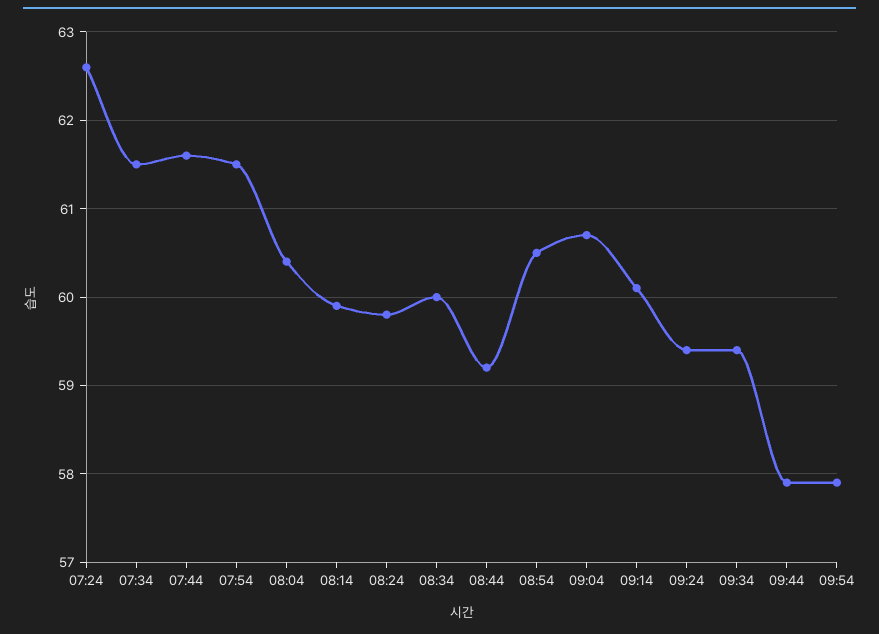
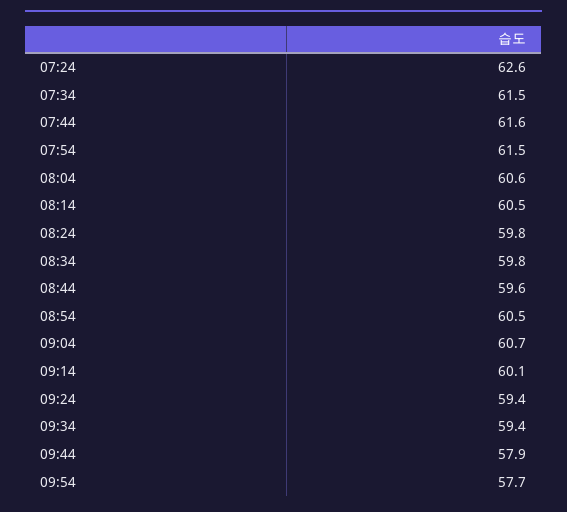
08:04: 60.4 -> 60.6
08:14: 59.9 -> 60.5
08:34: 60 -> 59.8
08:44: 59.2 -> 59.6
09:54: 57.9 -> 57.7

